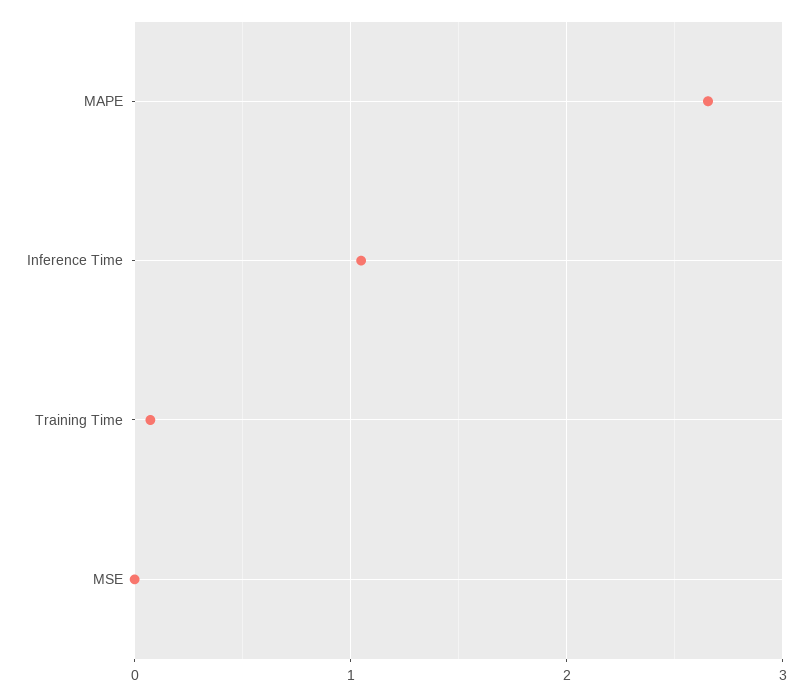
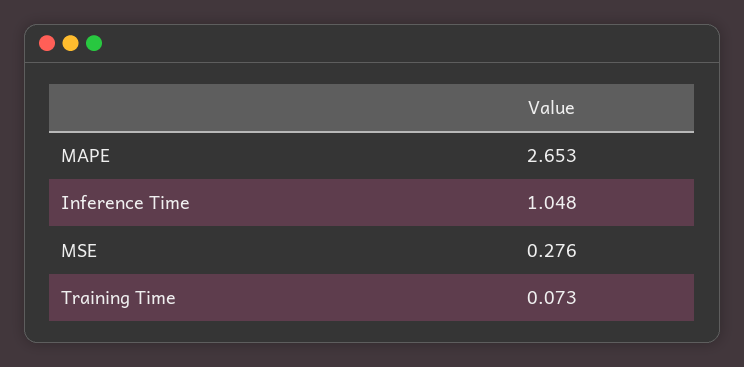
MSE: 0 -> 0.276

